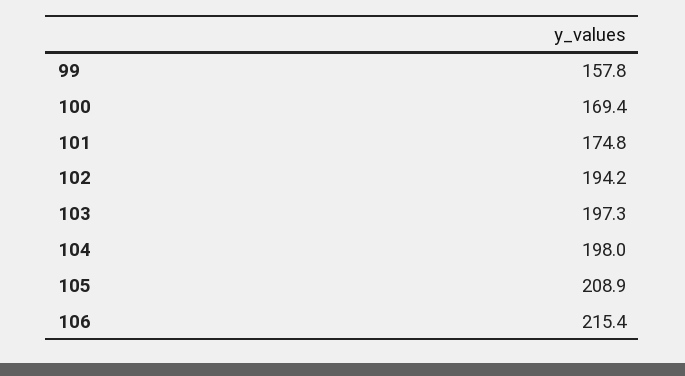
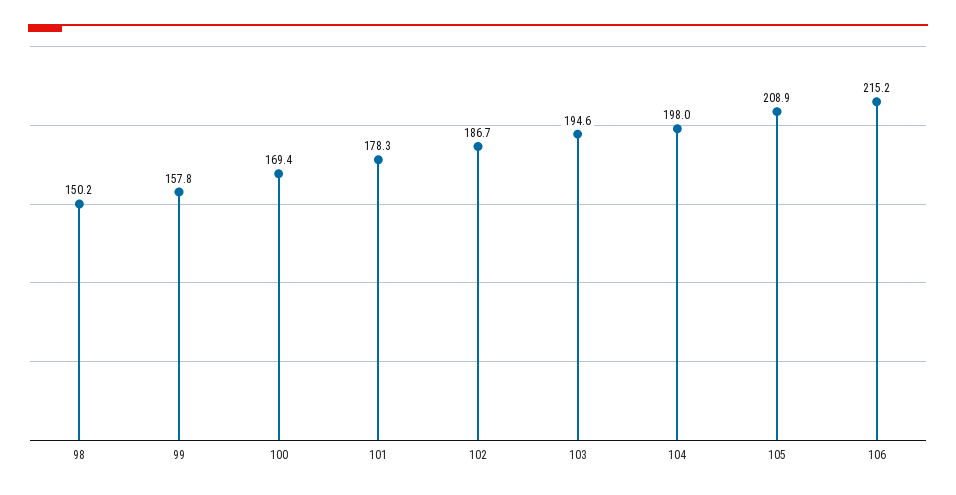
101: 174.8 -> 178.3
102: 194.2 -> 186.7
103: 197.3 -> 194.6
106: 215.4 -> 215.2
98: none -> 150.2

